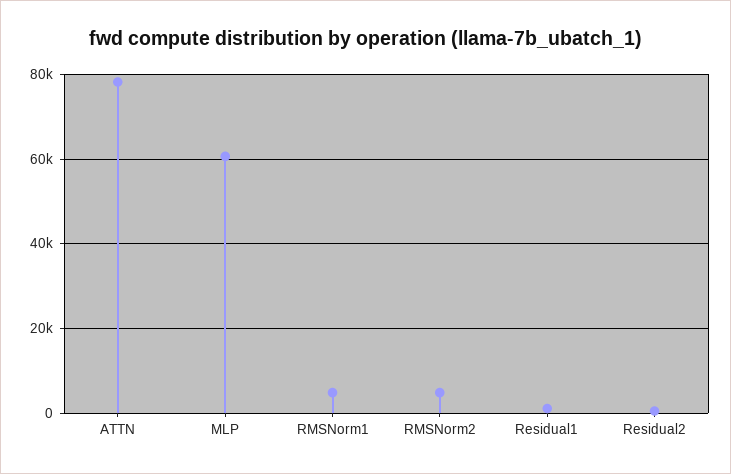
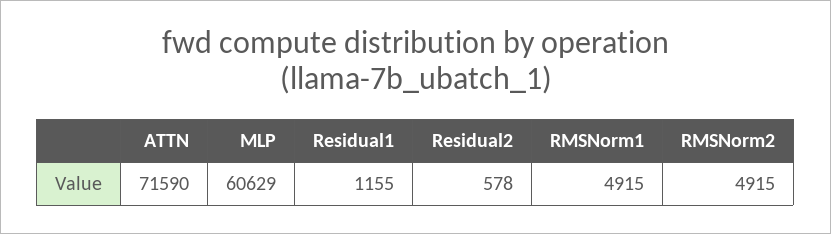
ATTN: 78000 -> 71590

